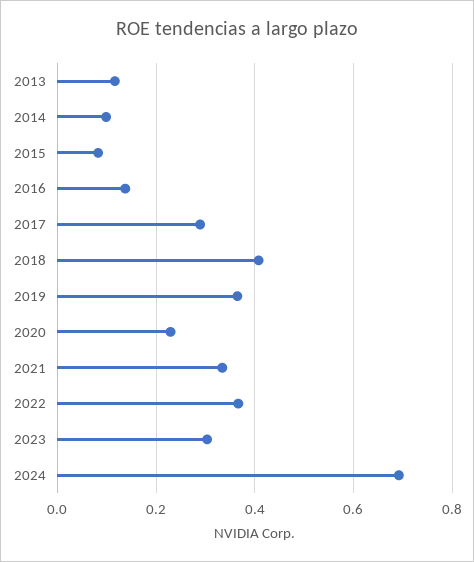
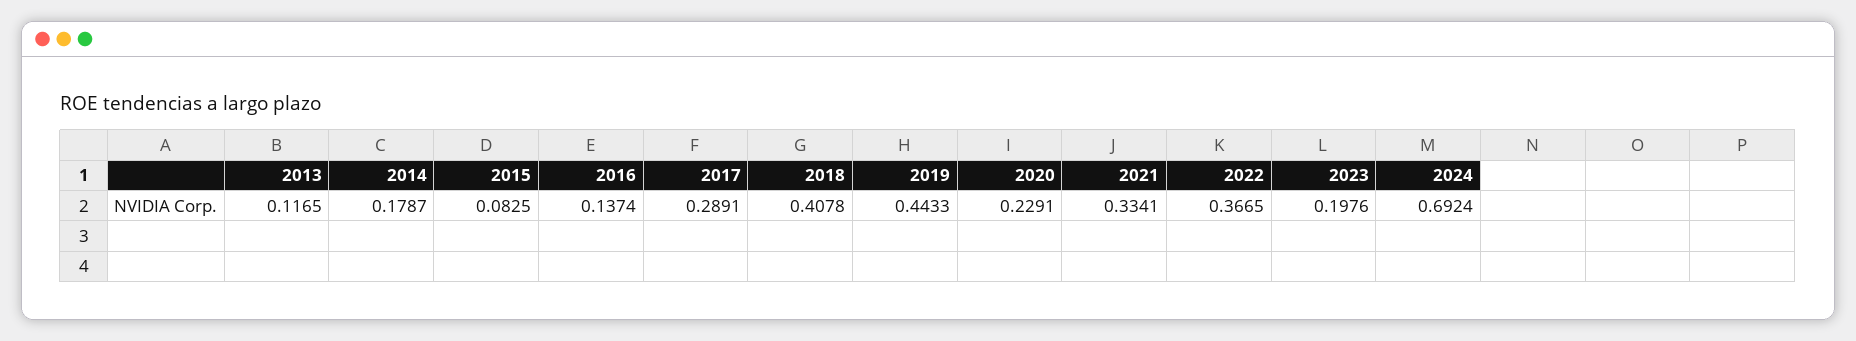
2014: 0.1 -> 0.1787
2019: 0.36 -> 0.4433
2023: 0.3 -> 0.1976

